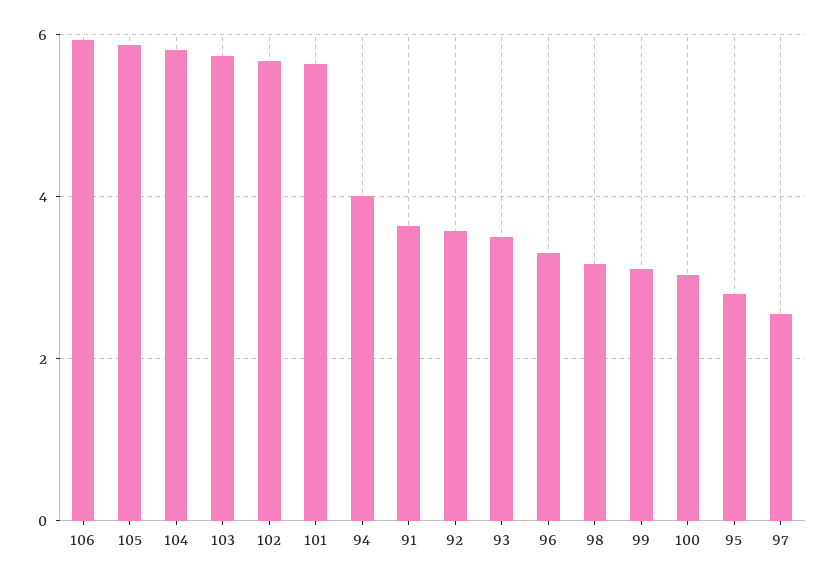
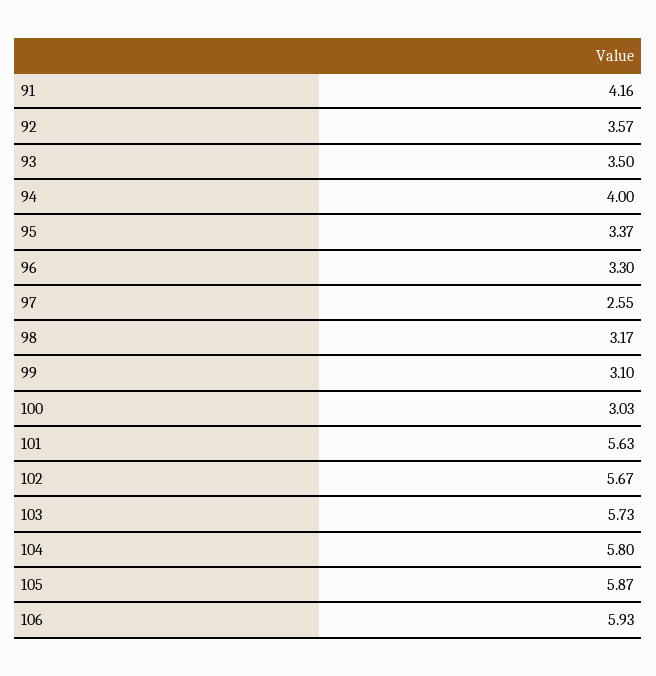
91: 3.6 -> 4.16
95: 2.8 -> 3.37

